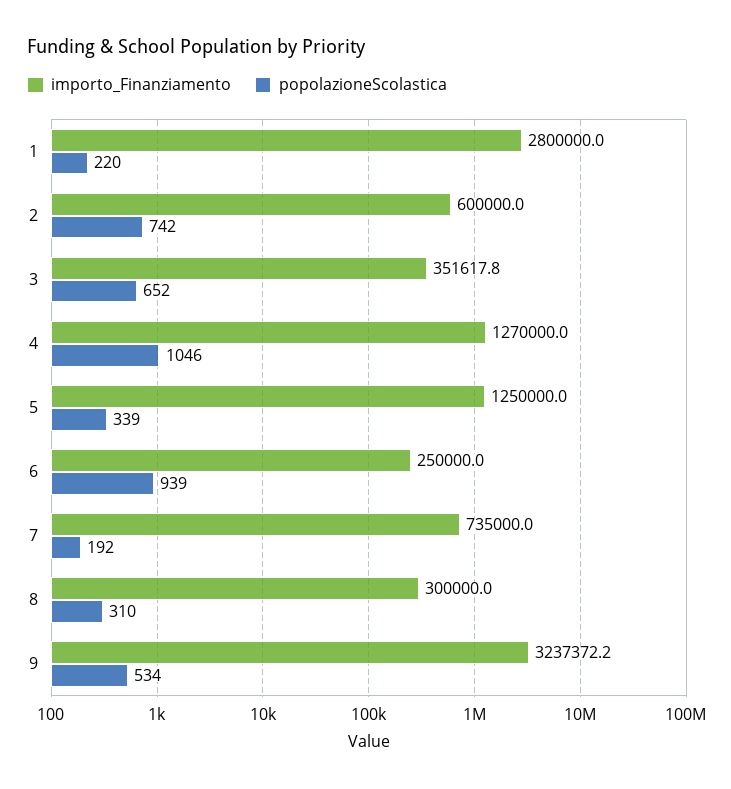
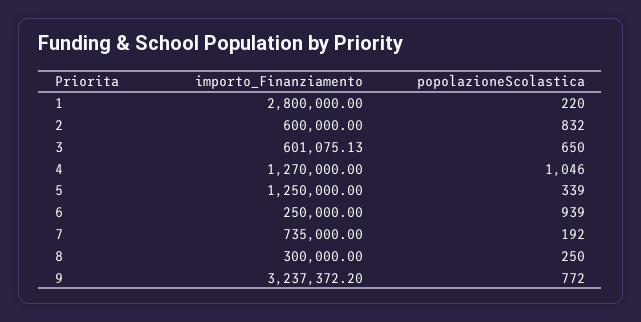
popolazioneScolastica, 2: 742 -> 832
importo_Finanziamento, 3: 351617.8 -> 601075.13
popolazioneScolastica, 3: 652 -> 650
popolazioneScolastica, 8: 310 -> 250
popolazioneScolastica, 9: 534 -> 772

